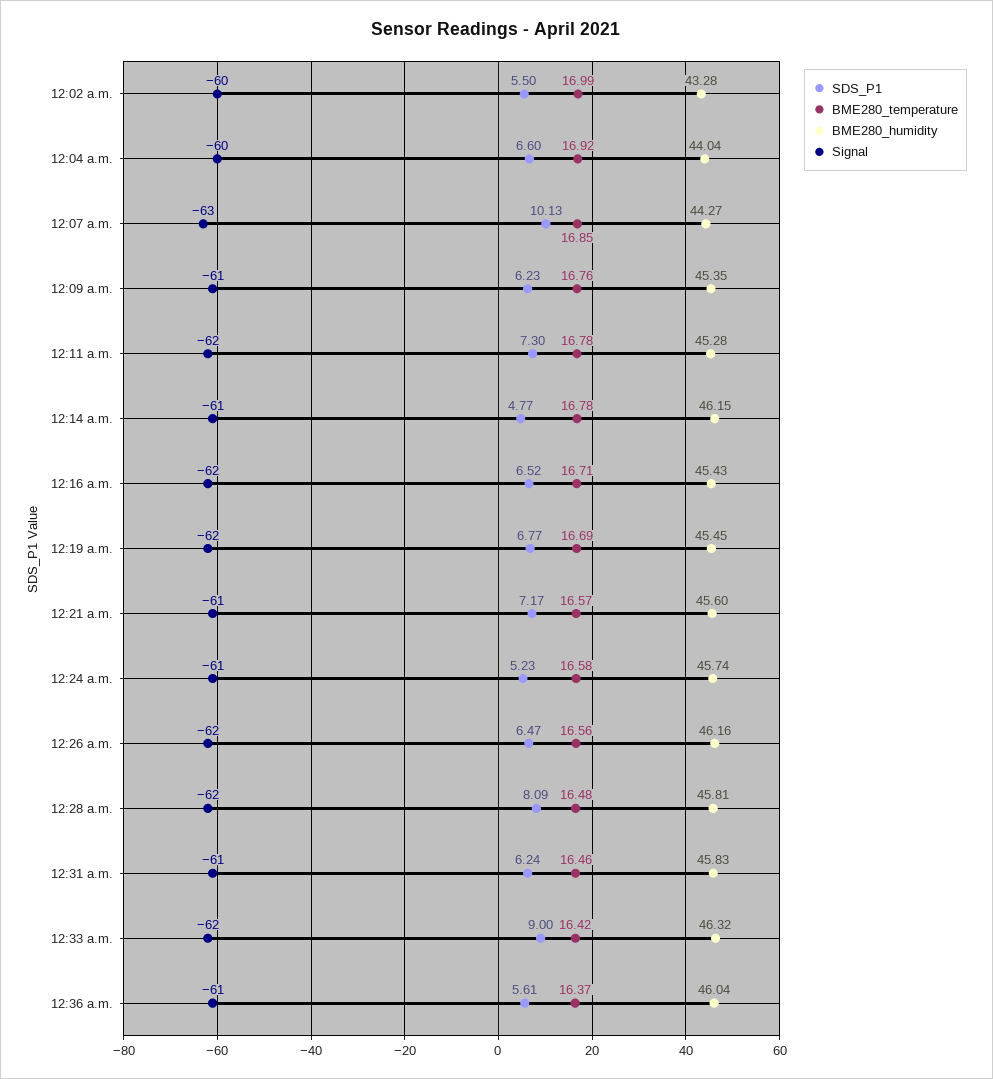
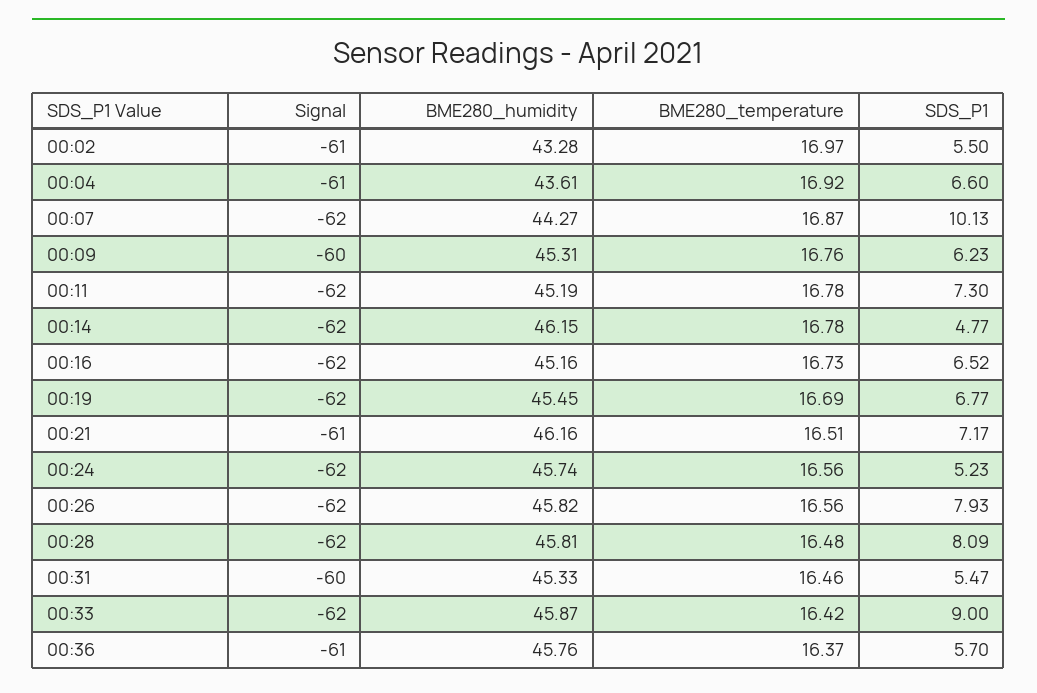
BME280_temperature, 12:02 a.m.: 16.99 -> 16.97
Signal, 12:02 a.m.: -60 -> -61
BME280_humidity, 12:04 a.m.: 44.04 -> 43.61
Signal, 12:04 a.m.: -60 -> -61
BME280_temperature, 12:07 a.m.: 16.85 -> 16.87
Signal, 12:07 a.m.: -63 -> -62
BME280_humidity, 12:09 a.m.: 45.35 -> 45.31
Signal, 12:09 a.m.: -61 -> -60
BME280_humidity, 12:11 a.m.: 45.28 -> 45.19
Signal, 12:14 a.m.: -61 -> -62
BME280_temperature, 12:16 a.m.: 16.71 -> 16.73
BME280_humidity, 12:16 a.m.: 45.43 -> 45.16
BME280_temperature, 12:21 a.m.: 16.57 -> 16.51
BME280_humidity, 12:21 a.m.: 45.6 -> 46.16
BME280_temperature, 12:24 a.m.: 16.58 -> 16.56
Signal, 12:24 a.m.: -61 -> -62
SDS_P1, 12:26 a.m.: 6.47 -> 7.93
BME280_humidity, 12:26 a.m.: 46.16 -> 45.82
SDS_P1, 12:31 a.m.: 6.24 -> 5.47
BME280_humidity, 12:31 a.m.: 45.83 -> 45.33
Signal, 12:31 a.m.: -61 -> -60
BME280_humidity, 12:33 a.m.: 46.32 -> 45.87
SDS_P1, 12:36 a.m.: 5.61 -> 5.7
BME280_humidity, 12:36 a.m.: 46.04 -> 45.76

